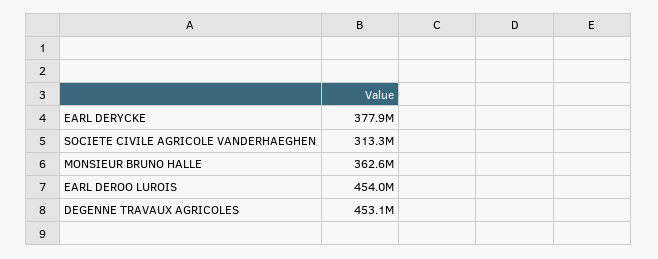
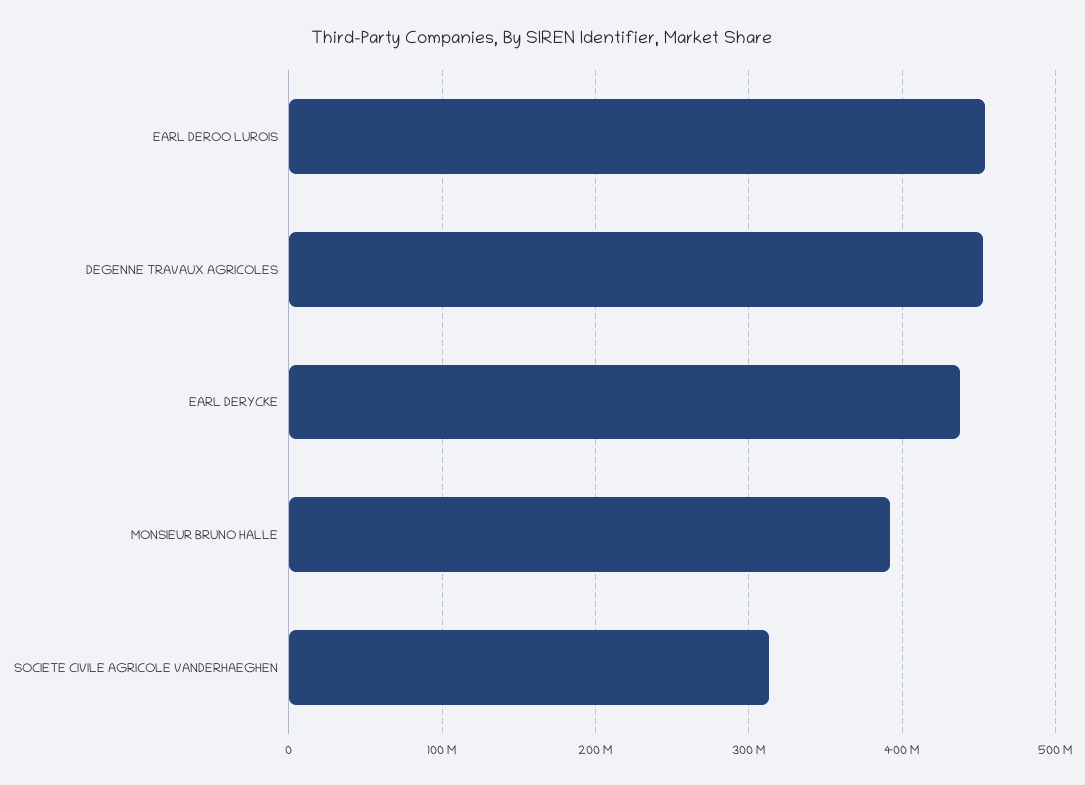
EARL DERYCKE: 377900000 -> 440000000
MONSIEUR BRUNO HALLE: 362600000 -> 390000000

